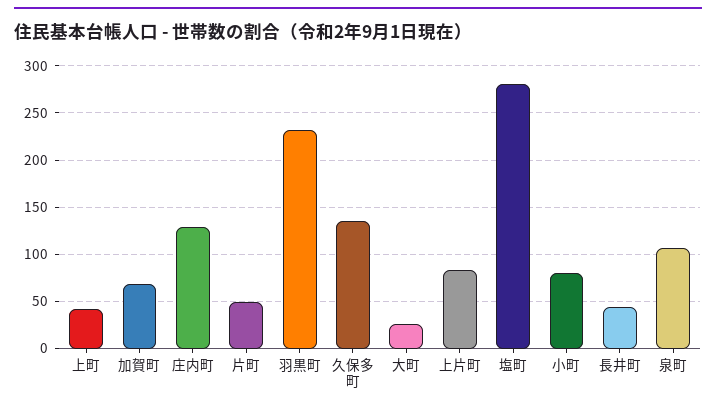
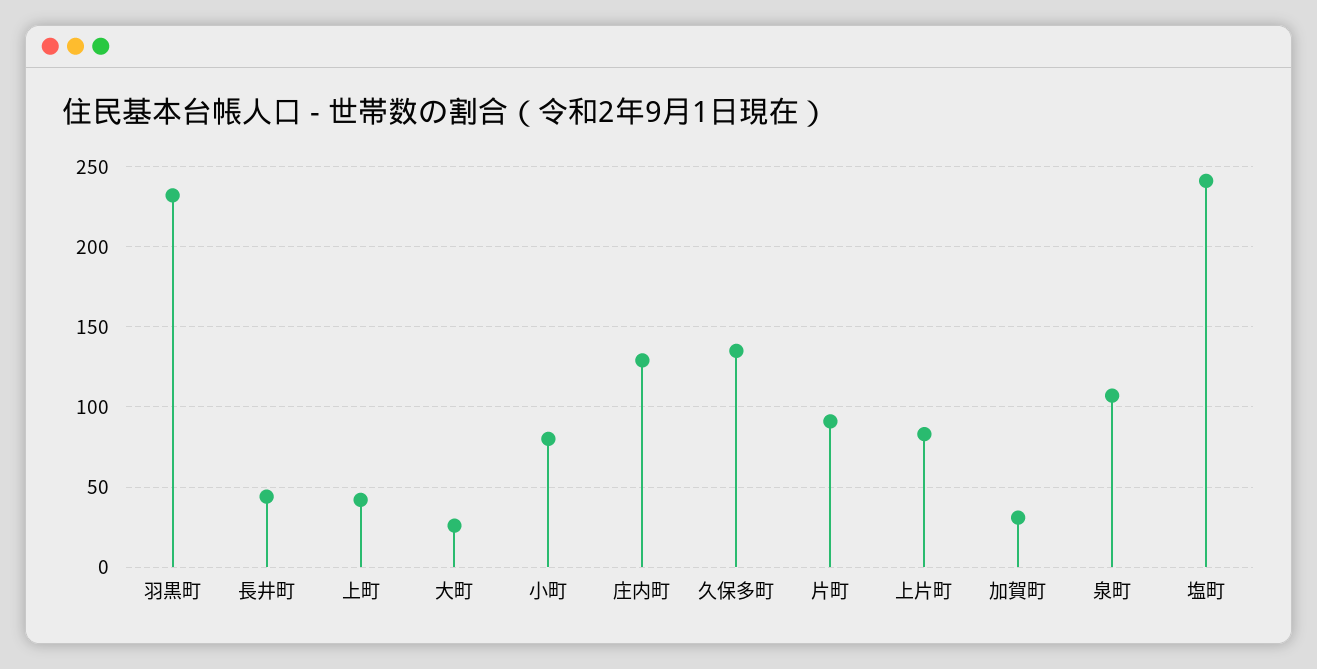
加賀町: 70 -> 30
片町: 50 -> 90
塩町: 280 -> 240

